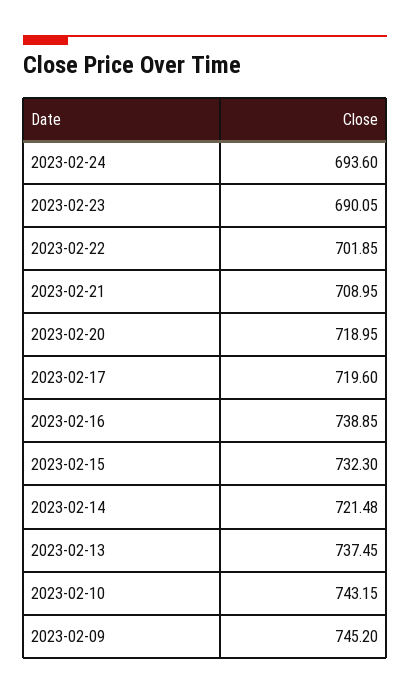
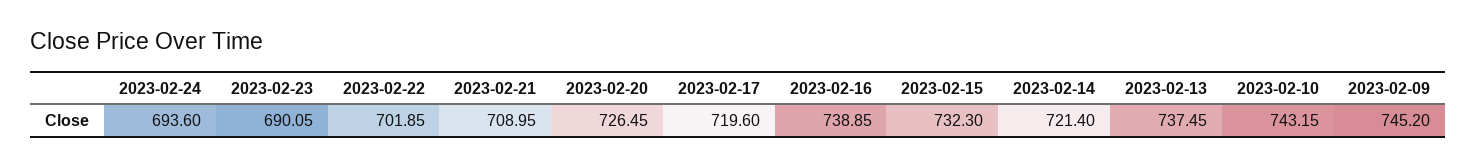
2023-02-20: 718.95 -> 726.45
2023-02-14: 721.48 -> 721.4

